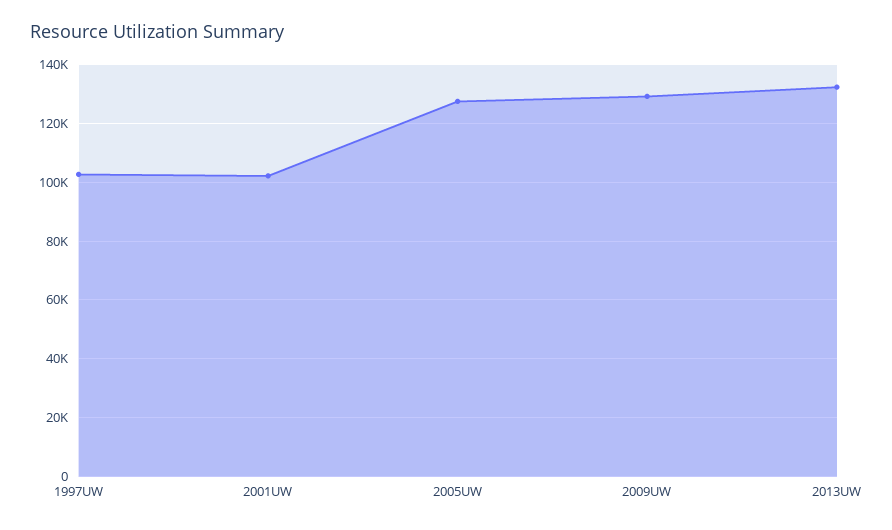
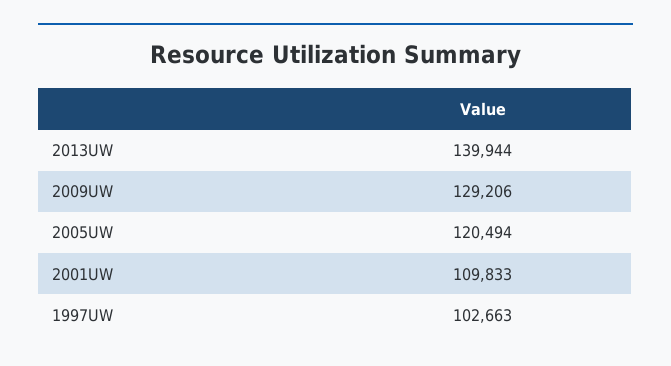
2001UW: 102500 -> 109833
2005UW: 127500 -> 120494
2013UW: 132500 -> 139944

